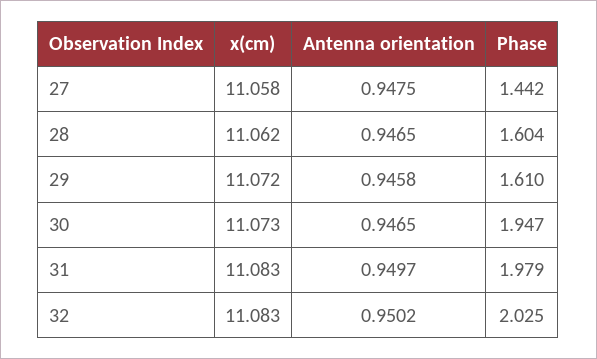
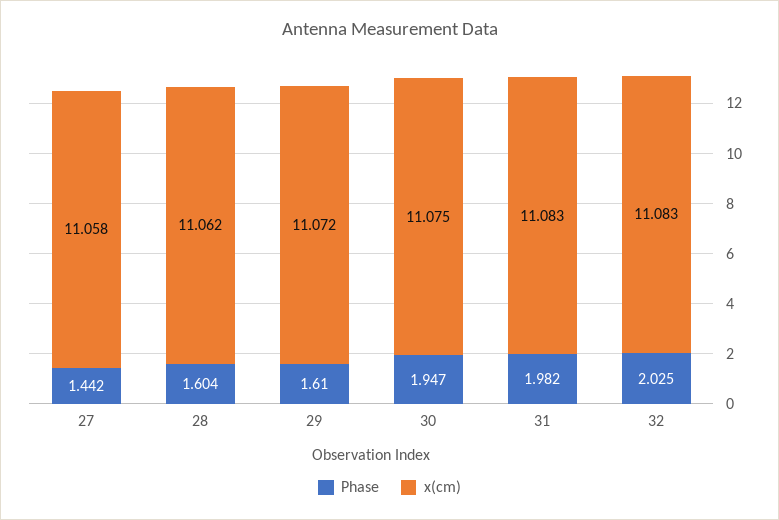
Antenna orientation, 27: 0.9475 -> none
Antenna orientation, 28: 0.9465 -> none
Antenna orientation, 29: 0.9458 -> none
x(cm), 30: 11.073 -> 11.075
Antenna orientation, 30: 0.9465 -> none
Antenna orientation, 31: 0.9497 -> none
Phase, 31: 1.979 -> 1.982
Antenna orientation, 32: 0.9502 -> none

